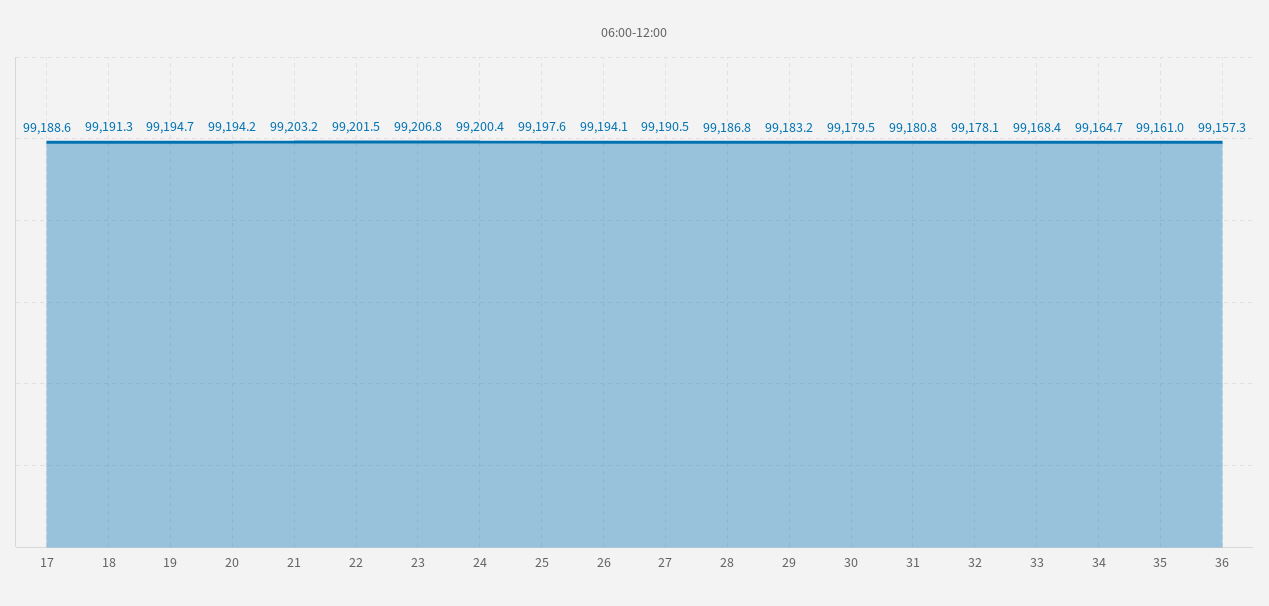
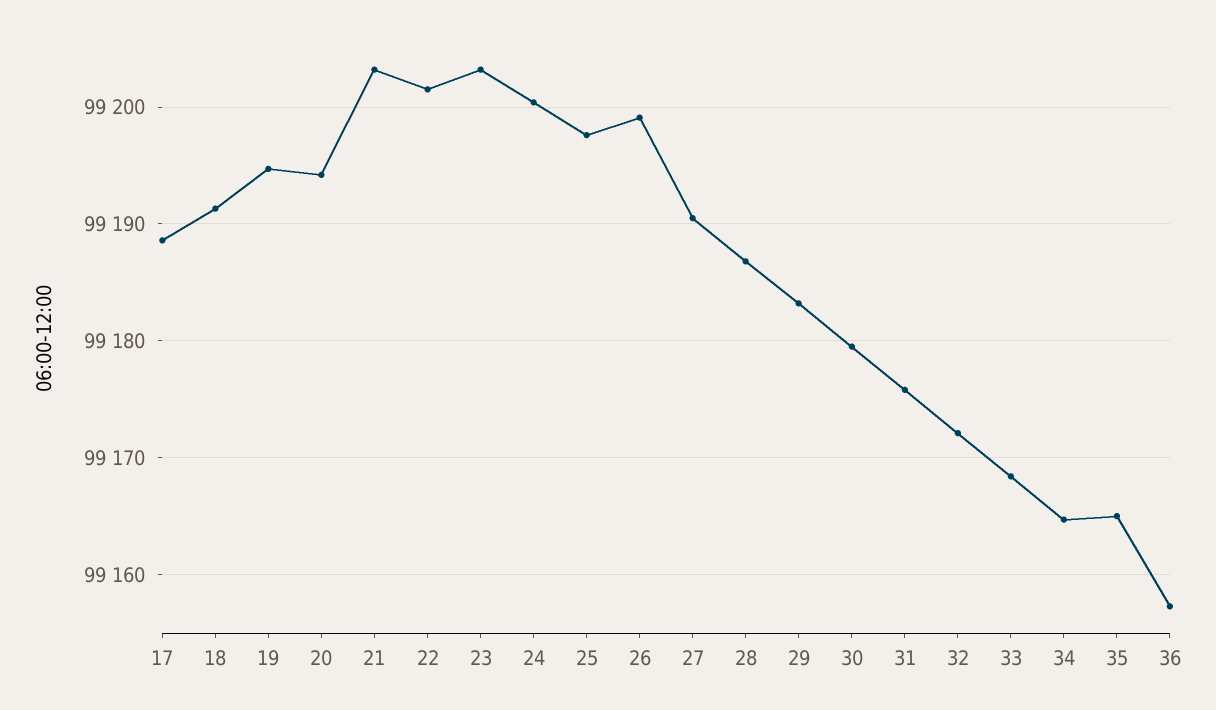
23: 99206.8 -> 99203
26: 99194.1 -> 99199
31: 99180.8 -> 99176
32: 99178.1 -> 99172
35: 99161 -> 99165

